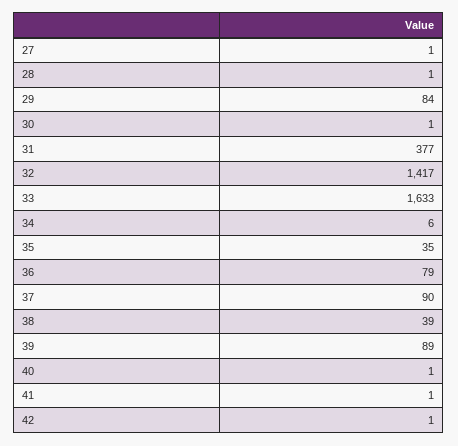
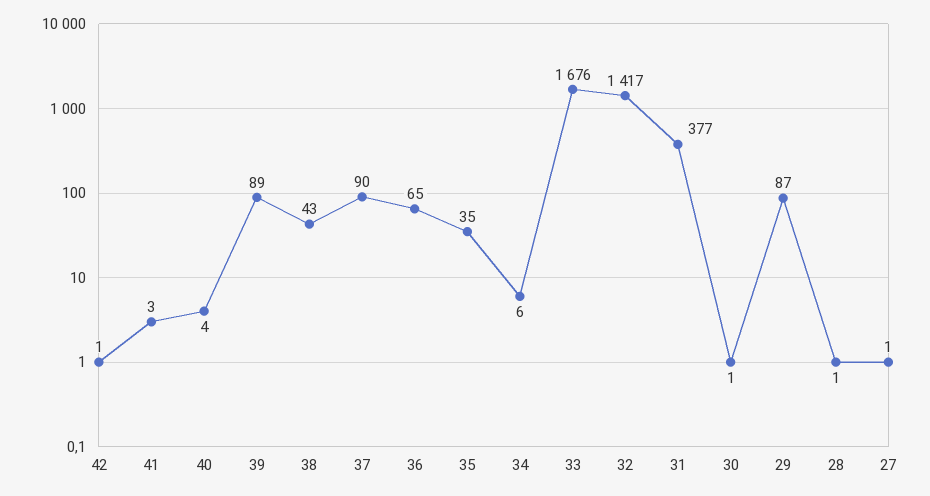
29: 84 -> 87
33: 1633 -> 1676
36: 79 -> 65
38: 39 -> 43
40: 1 -> 4
41: 1 -> 3

